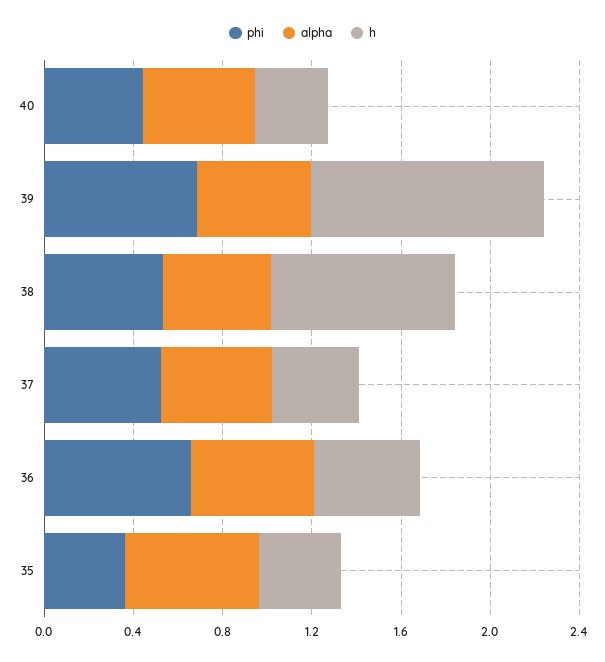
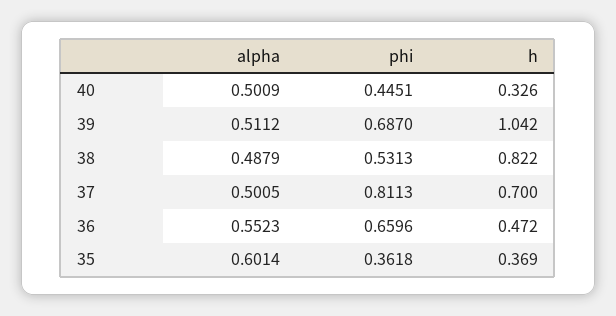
phi, 37: 0.5 -> 0.8113
h, 37: 0.4 -> 0.7

